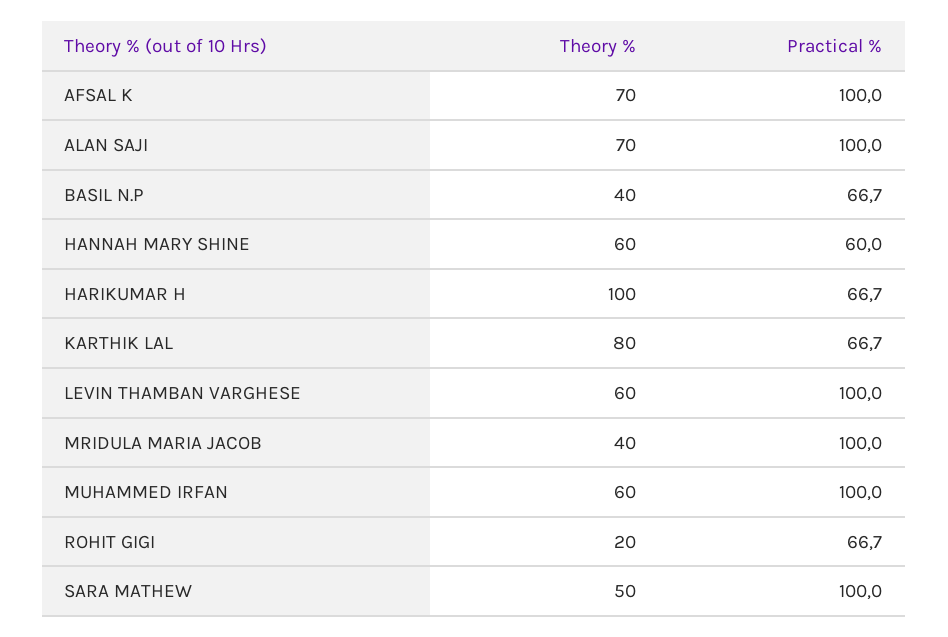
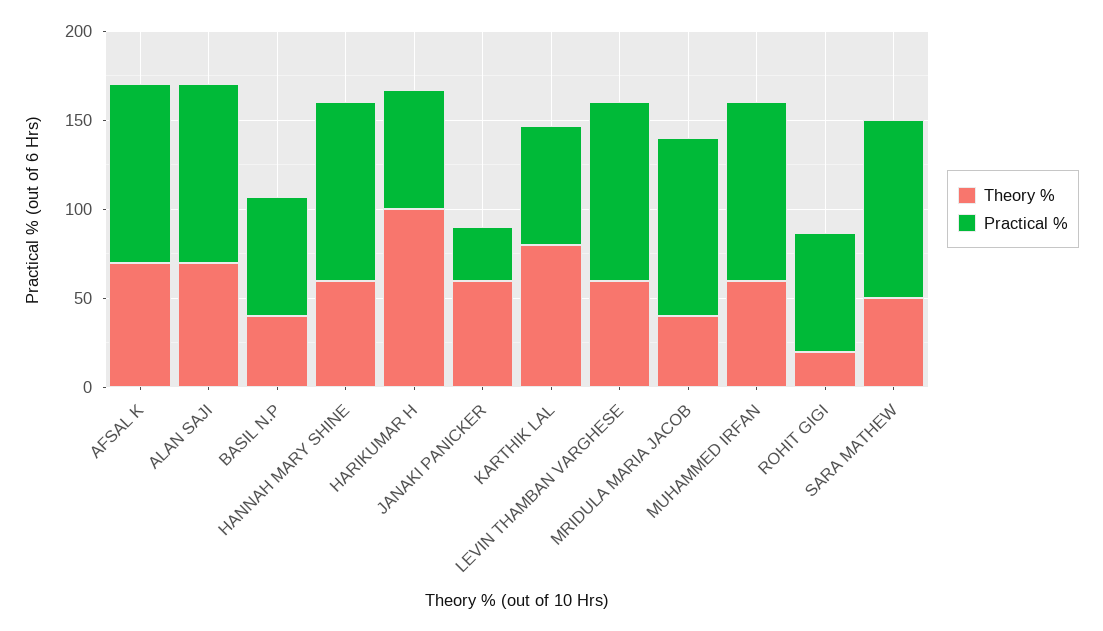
Practical %, HANNAH MARY SHINE: 60 -> 100
Theory %, JANAKI PANICKER: none -> 60
Practical %, JANAKI PANICKER: none -> 30

